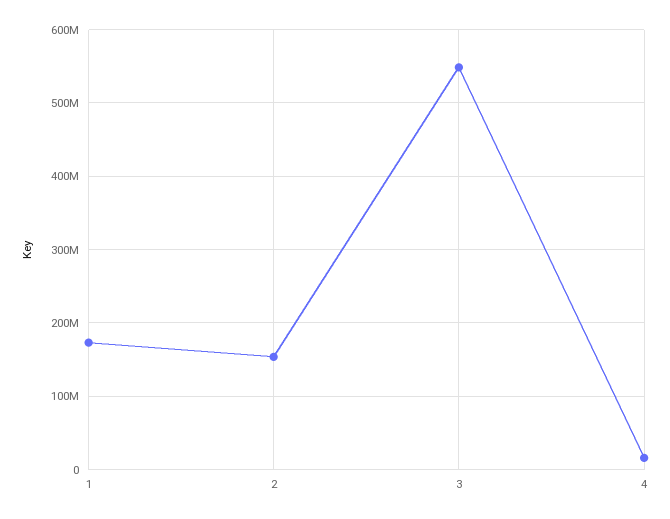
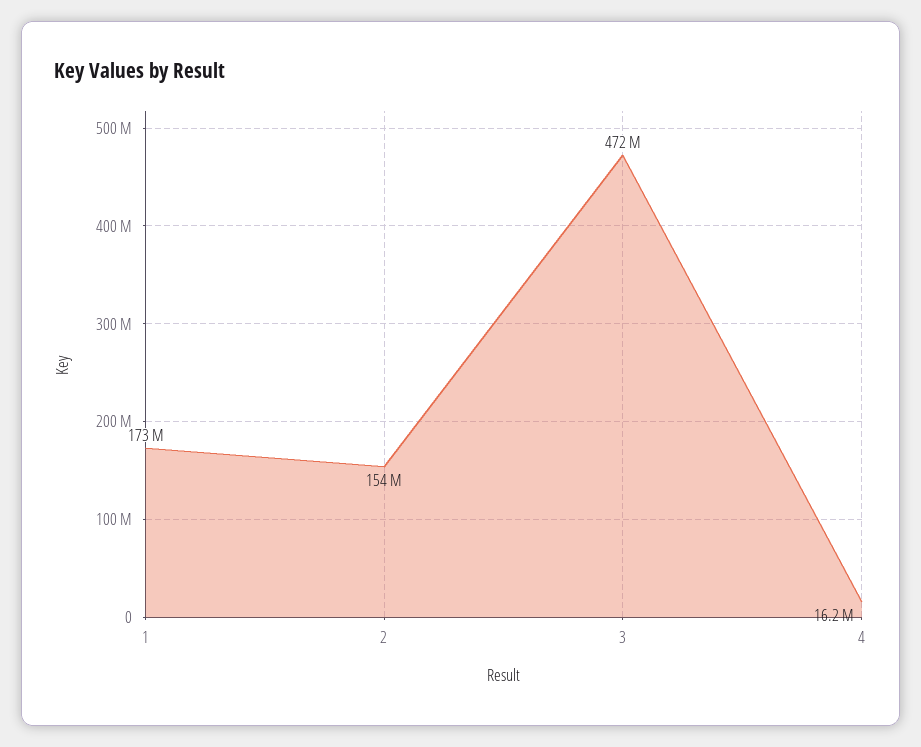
3: 550000000 -> 472000000

